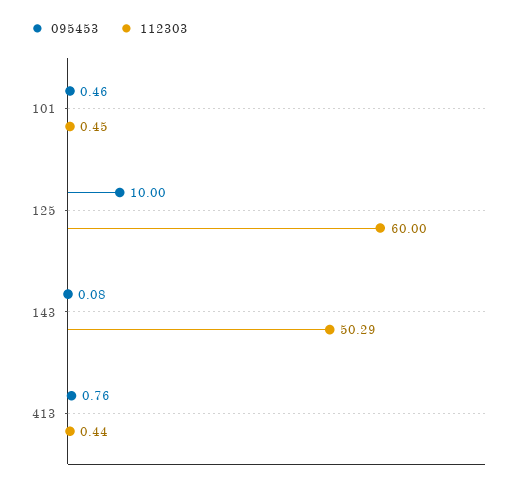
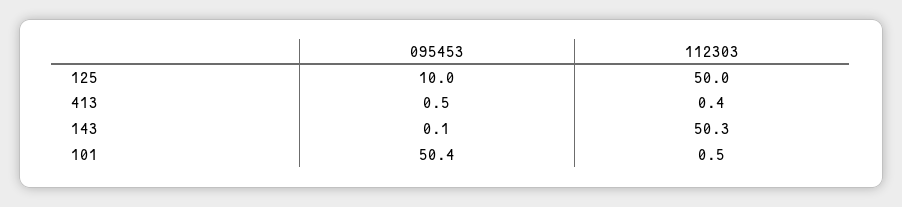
095453, 101: 0.46 -> 50.4
112303, 125: 60 -> 50
095453, 413: 0.76 -> 0.5

